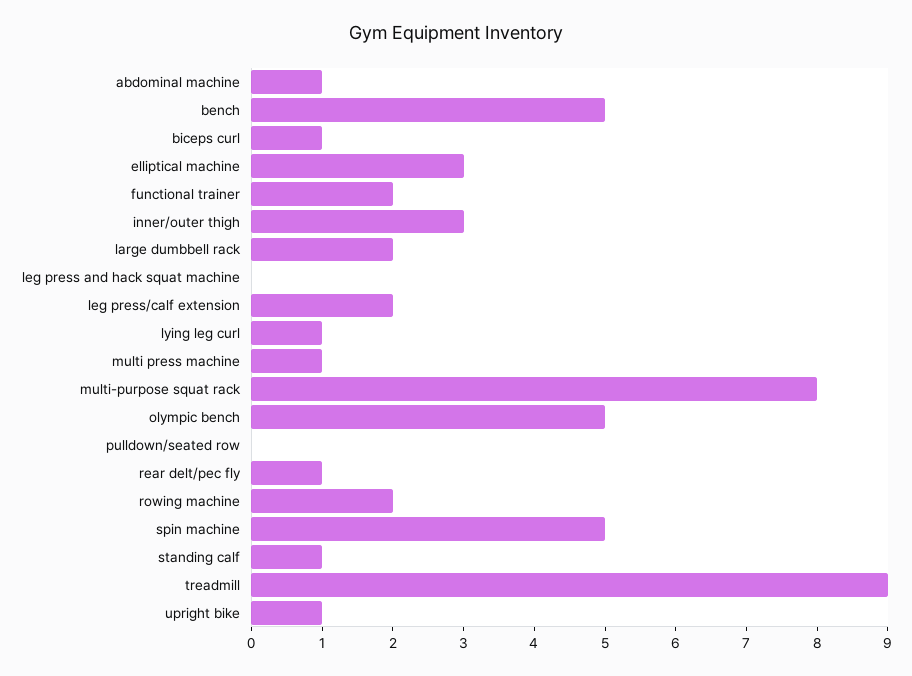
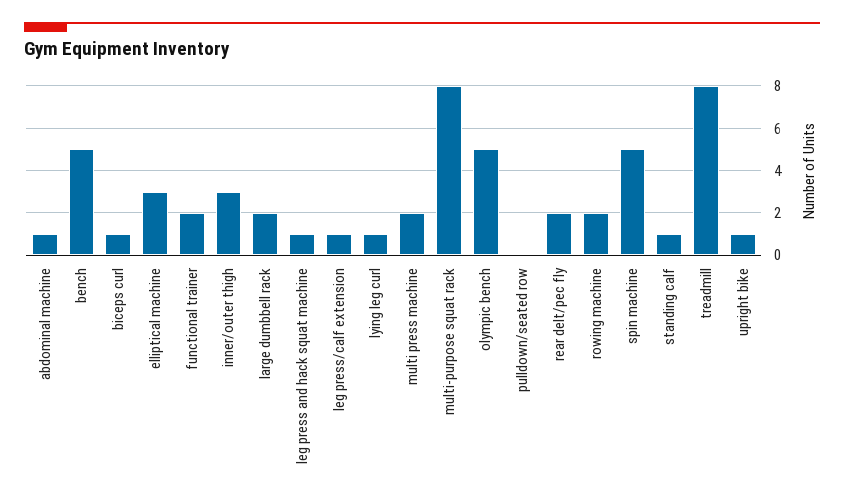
leg press and hack squat machine: 0 -> 1
leg press/calf extension: 2 -> 1
multi press machine: 1 -> 2
rear delt/pec fly: 1 -> 2
treadmill: 9 -> 8

